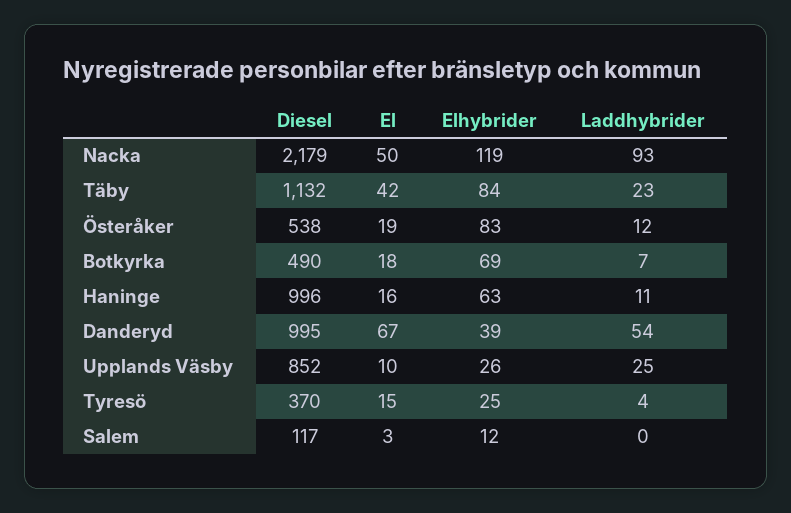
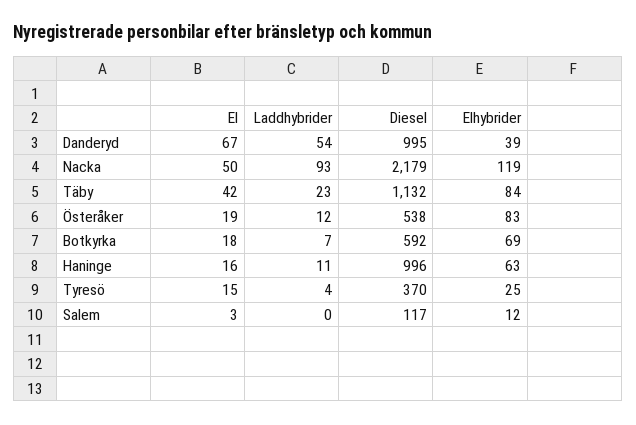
Diesel, Botkyrka: 490 -> 592
Diesel, Upplands Väsby: 852 -> none
El, Upplands Väsby: 10 -> none
Elhybrider, Upplands Väsby: 26 -> none
Laddhybrider, Upplands Väsby: 25 -> none

